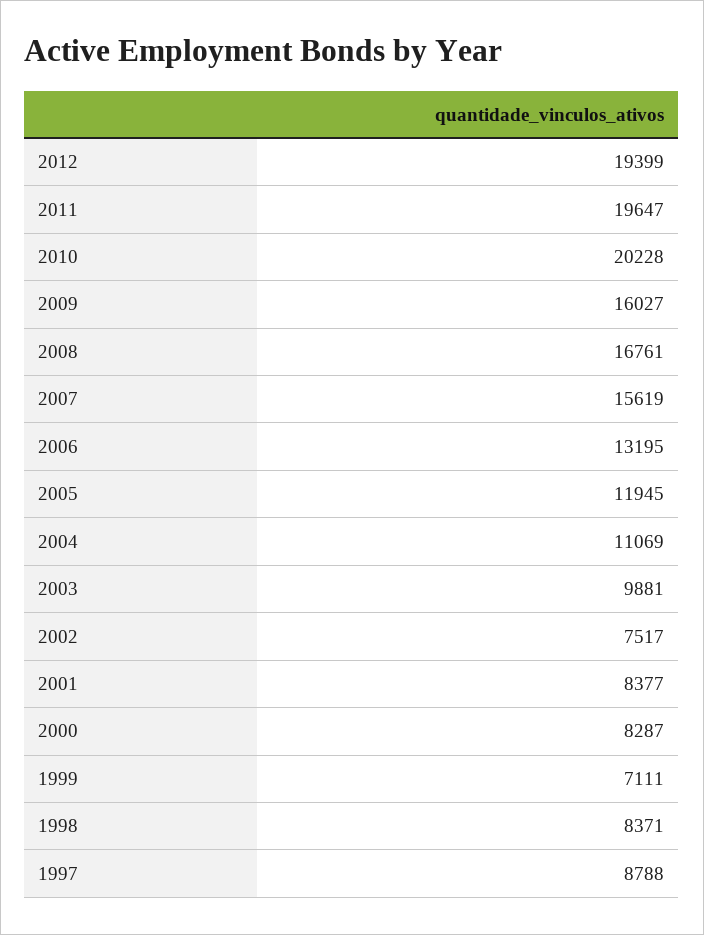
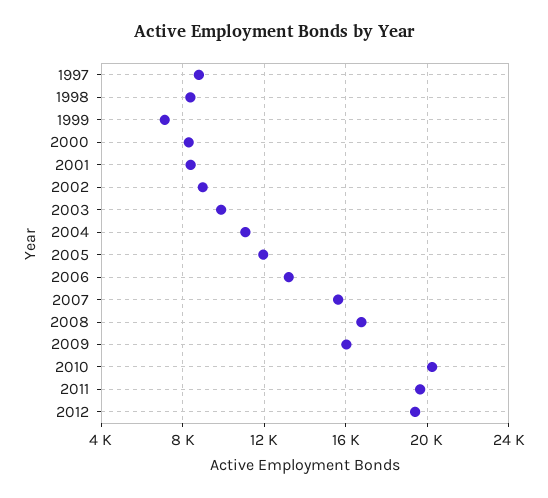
2002: 7517 -> 9000

